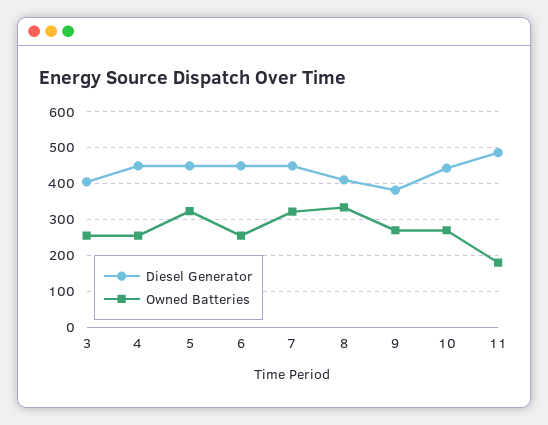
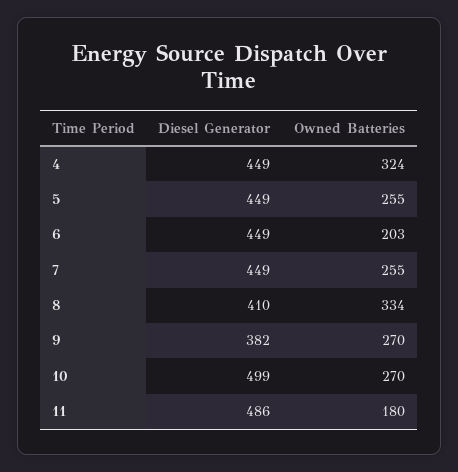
Diesel Generator, 3: 400 -> none
Owned Batteries, 3: 260 -> none
Owned Batteries, 4: 260 -> 324
Owned Batteries, 5: 320 -> 255
Owned Batteries, 6: 260 -> 203
Owned Batteries, 7: 320 -> 255
Diesel Generator, 10: 440 -> 499

